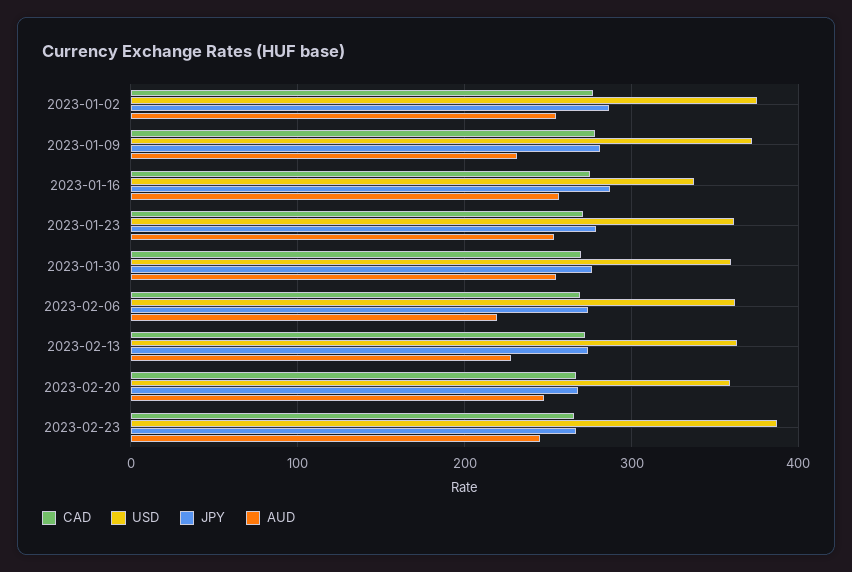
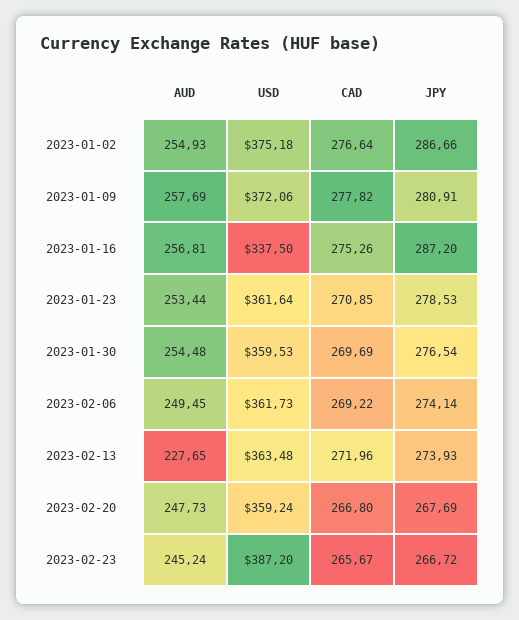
AUD, 2023-01-09: 230 -> 257.69
AUD, 2023-02-06: 220 -> 249.45

